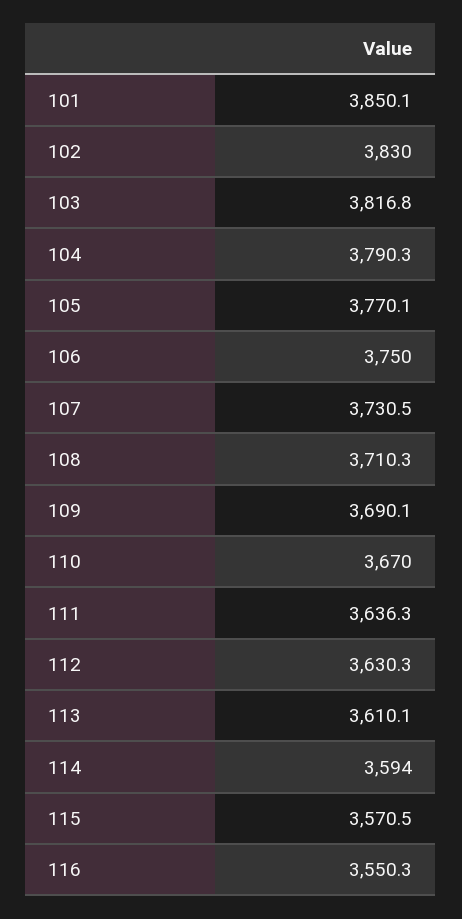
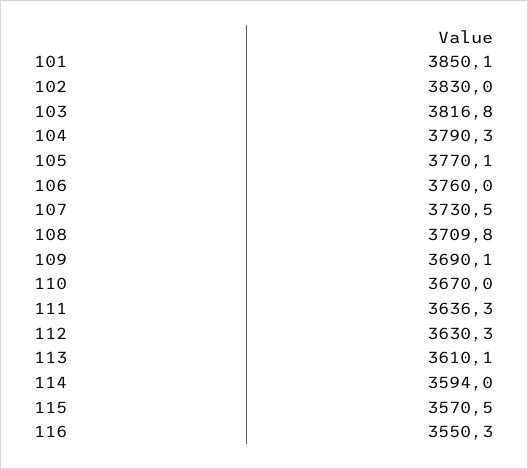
106: 3750 -> 3760
108: 3710.3 -> 3709.8

